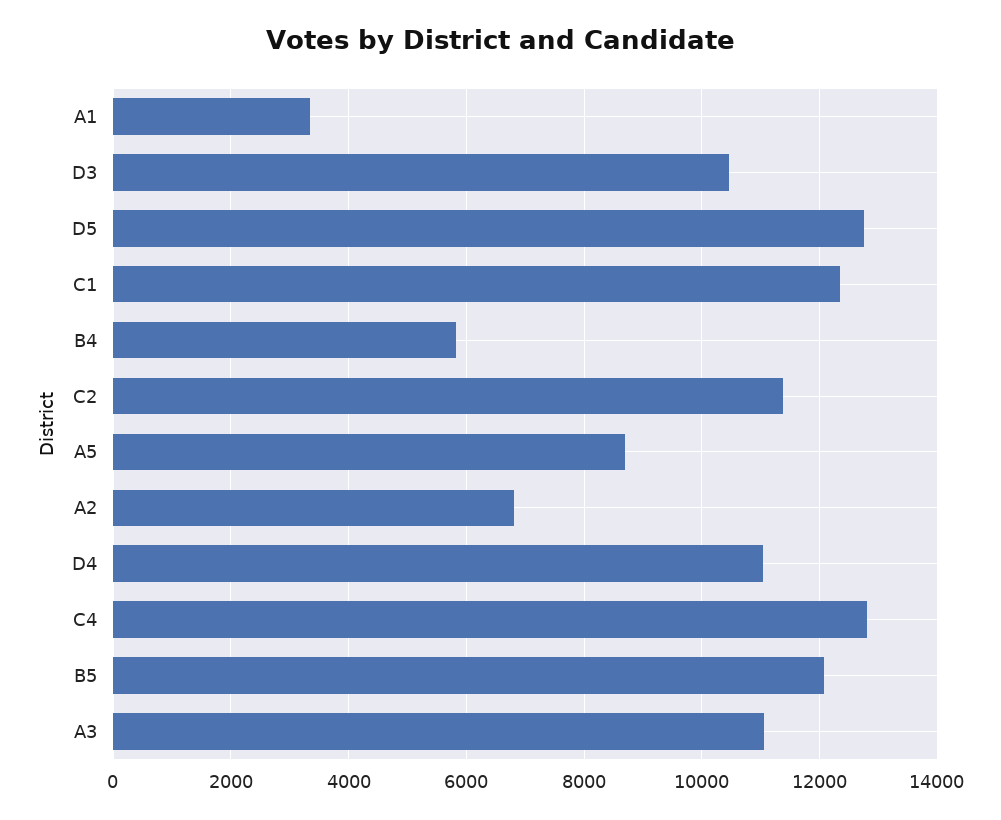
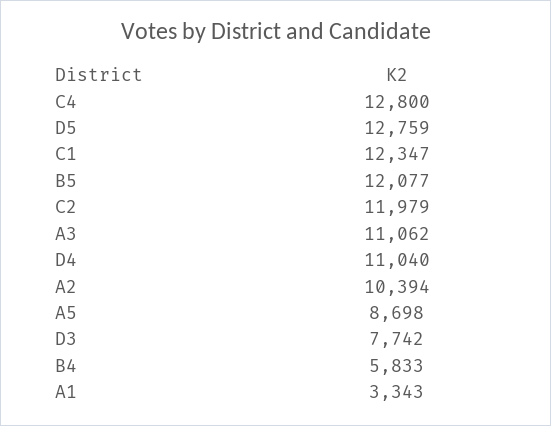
D3: 10400 -> 7742
C2: 11400 -> 11979
A2: 6800 -> 10394

